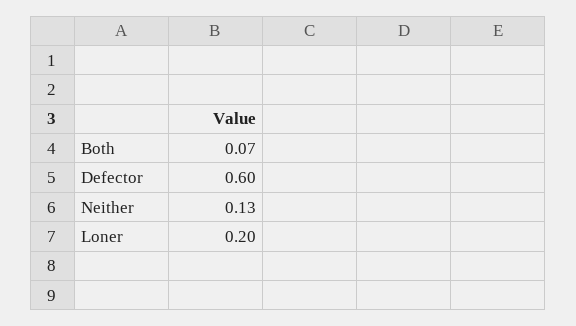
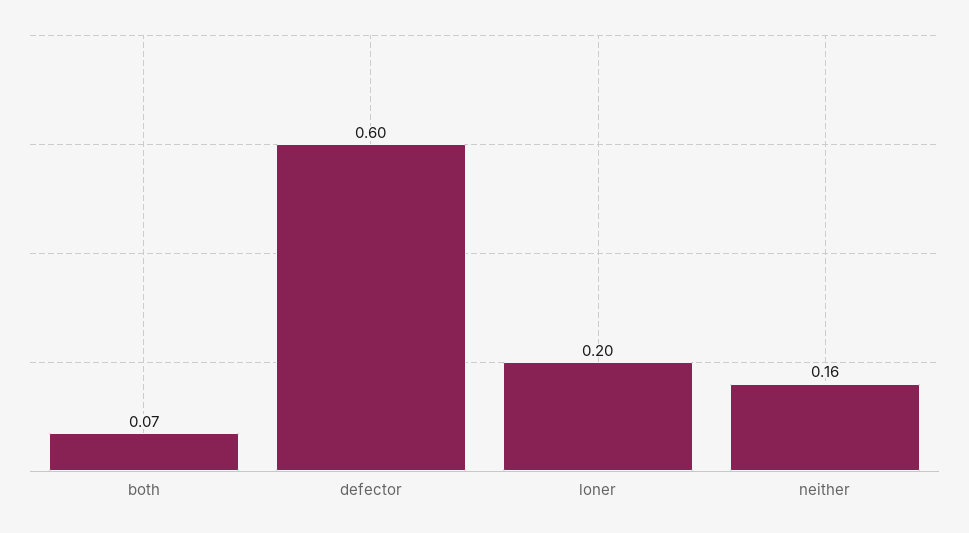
Neither: 0.13 -> 0.16

